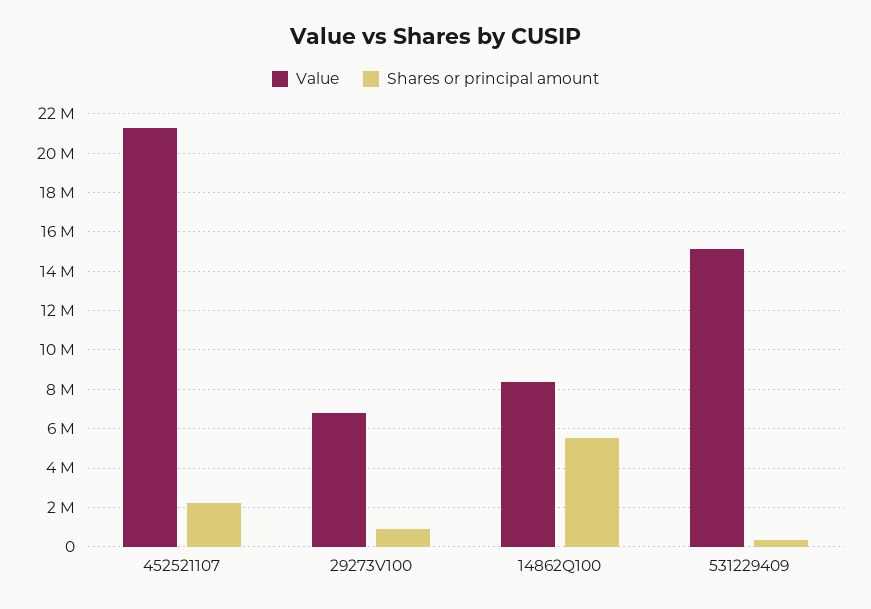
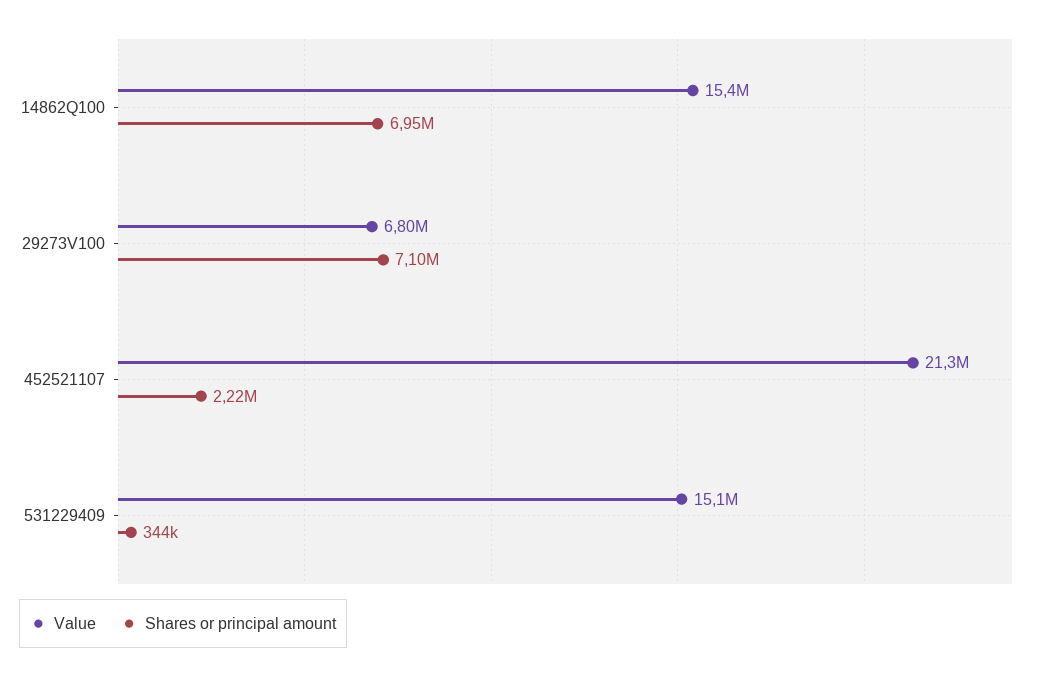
Shares or principal amount, 29273V100: 1000000 -> 7100000
Value, 14862Q100: 8500000 -> 15400000
Shares or principal amount, 14862Q100: 5500000 -> 6950000

